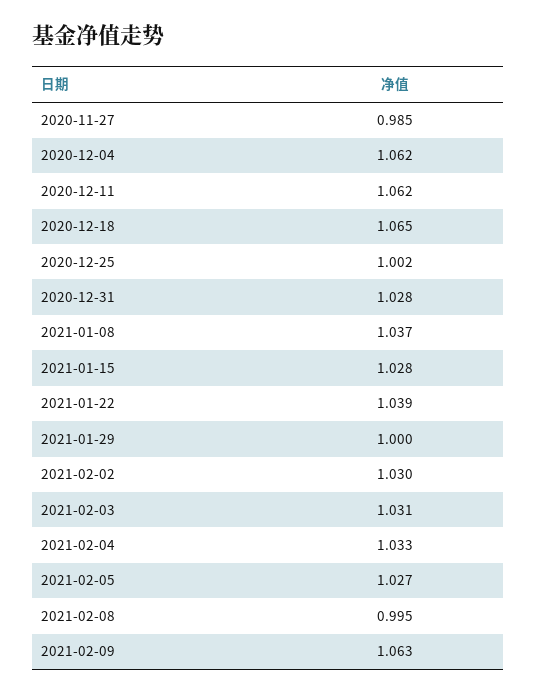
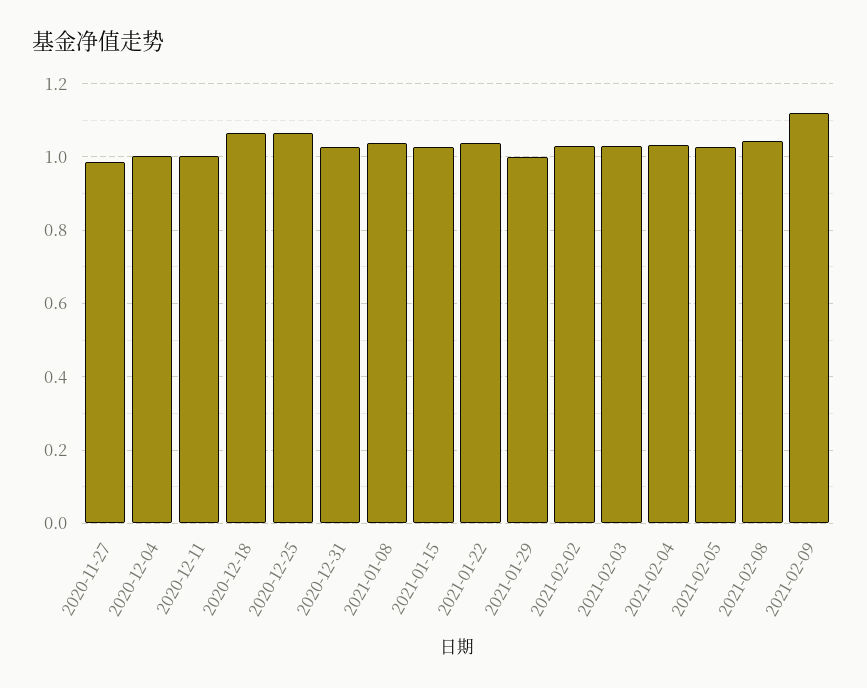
2020-12-04: 1.062 -> 1
2020-12-11: 1.062 -> 1
2020-12-25: 1.002 -> 1.06
2021-02-08: 0.995 -> 1.04
2021-02-09: 1.063 -> 1.12

